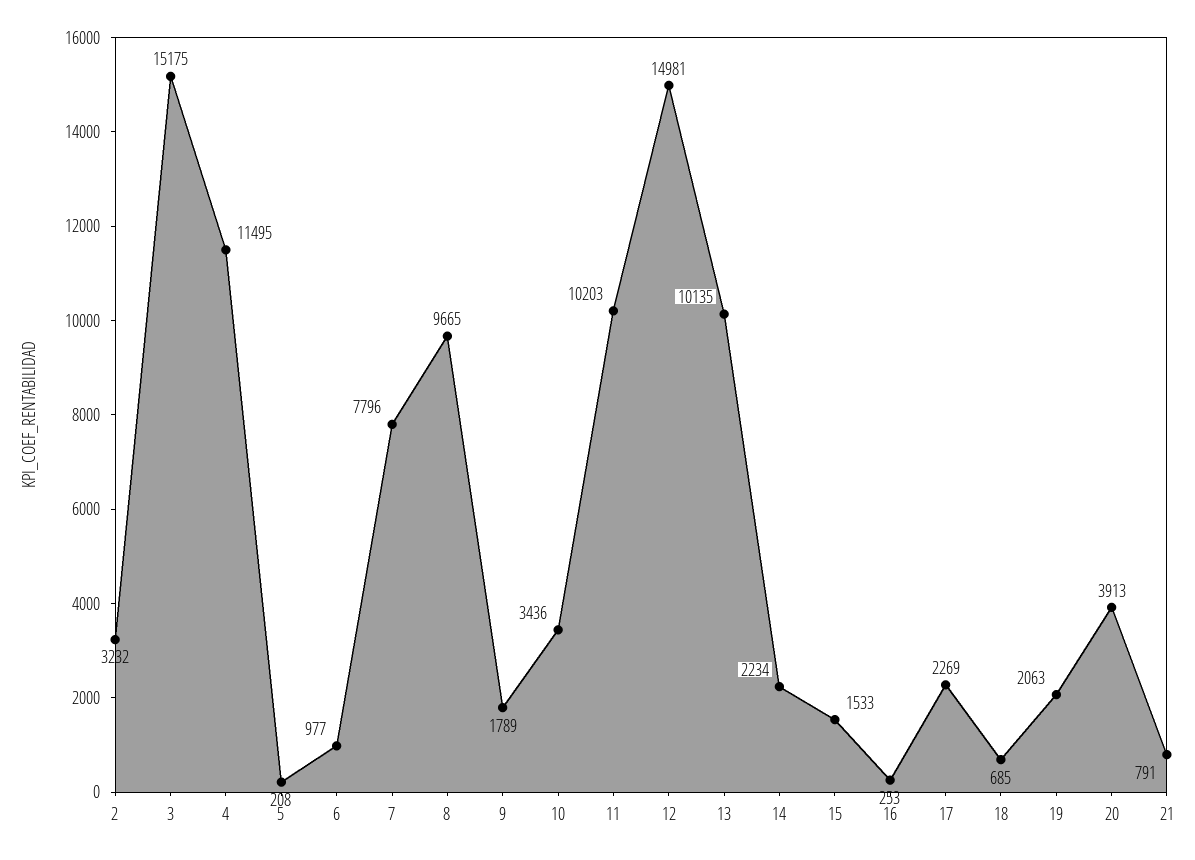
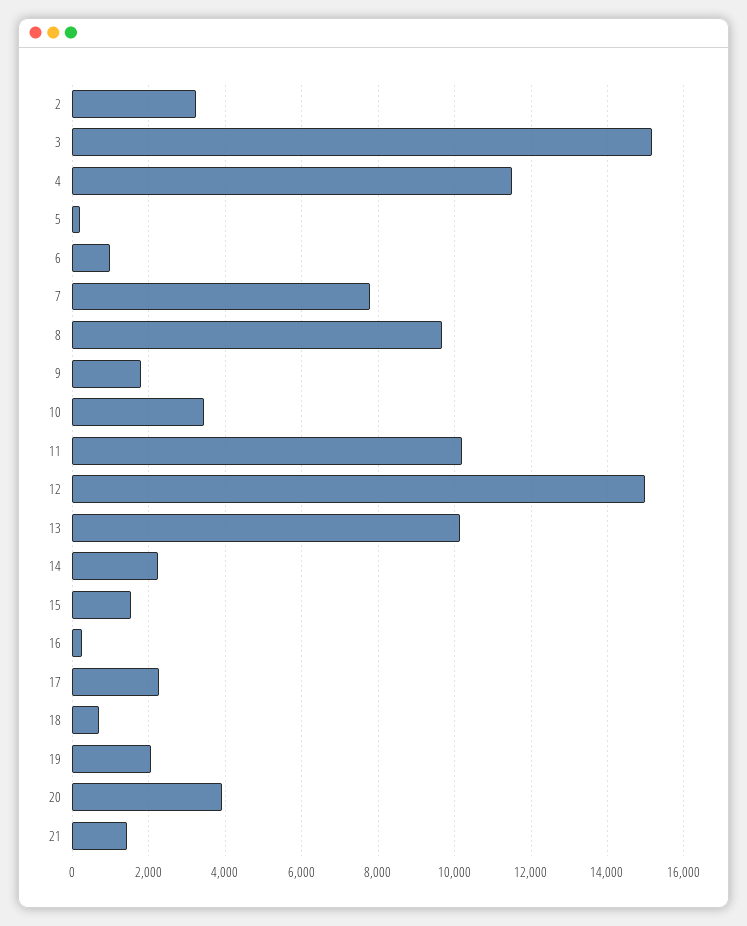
21: 791 -> 1400

